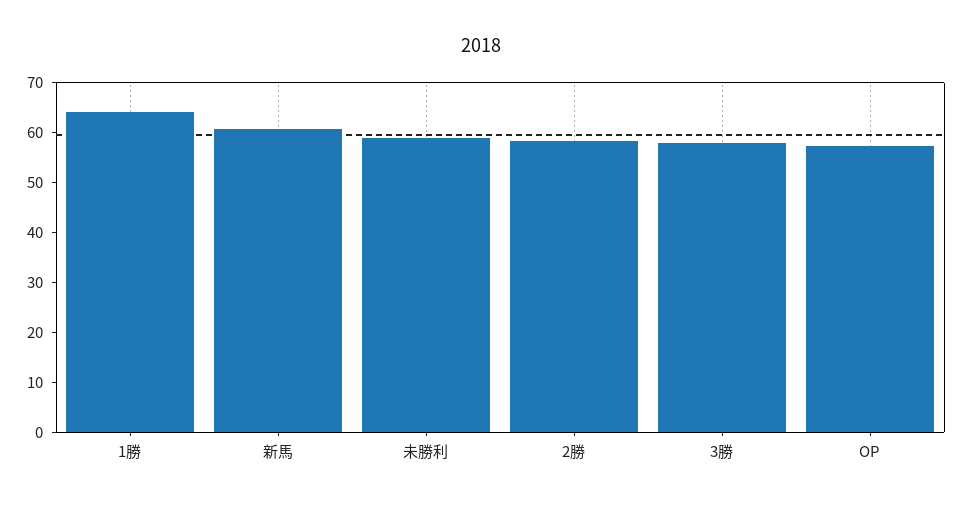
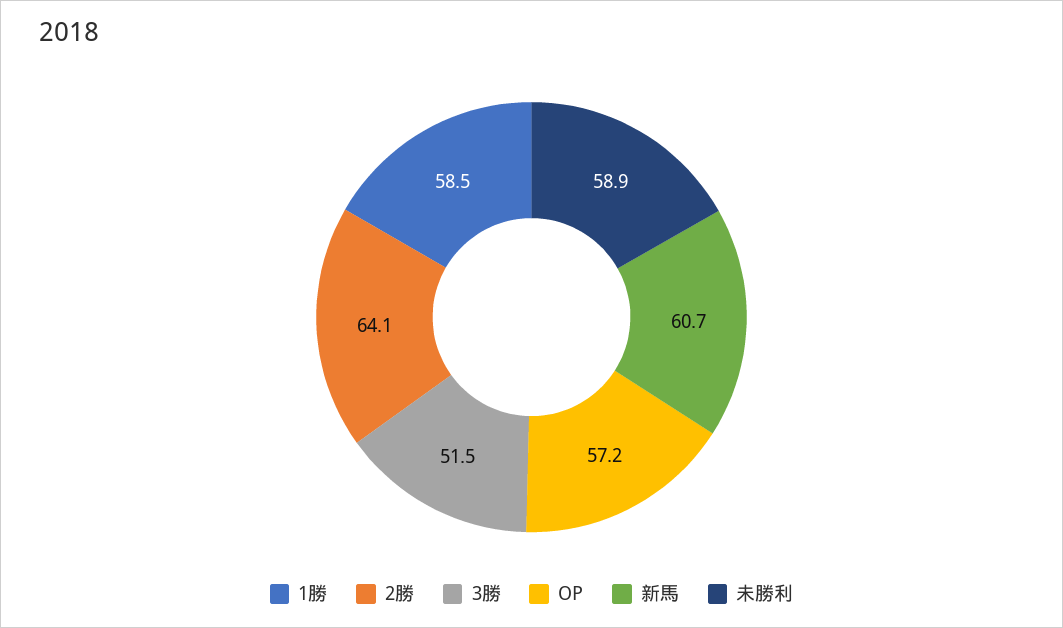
1勝: 64 -> 58.5
2勝: 58 -> 64.1
3勝: 58 -> 51.5

